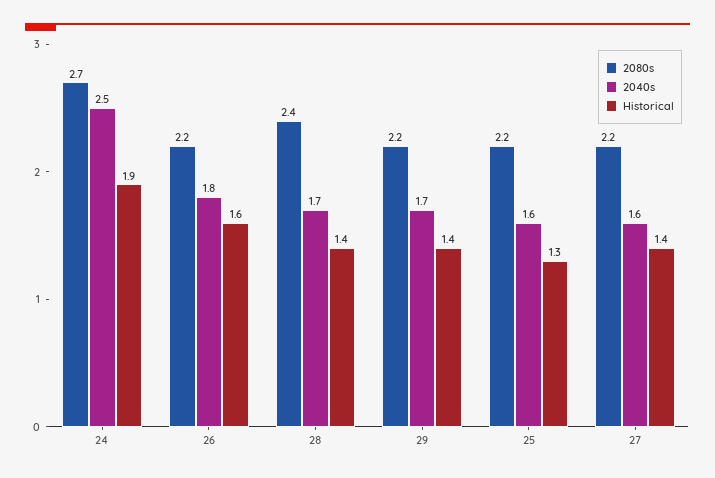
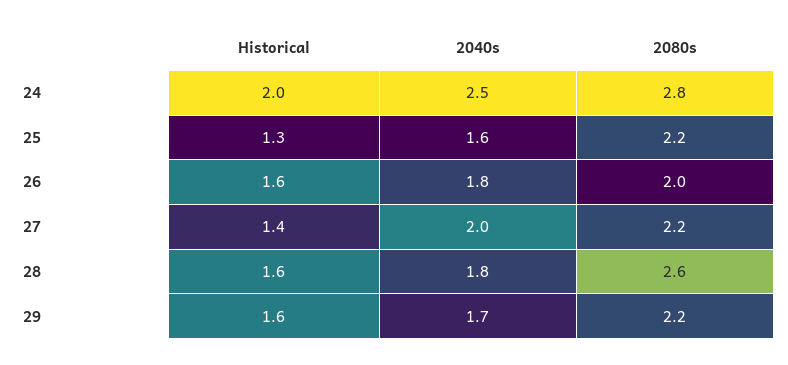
2080s, 24: 2.7 -> 2.8
Historical, 24: 1.9 -> 2
2080s, 26: 2.2 -> 2
2080s, 28: 2.4 -> 2.6
2040s, 28: 1.7 -> 1.8
Historical, 28: 1.4 -> 1.6
Historical, 29: 1.4 -> 1.6
2040s, 27: 1.6 -> 2

